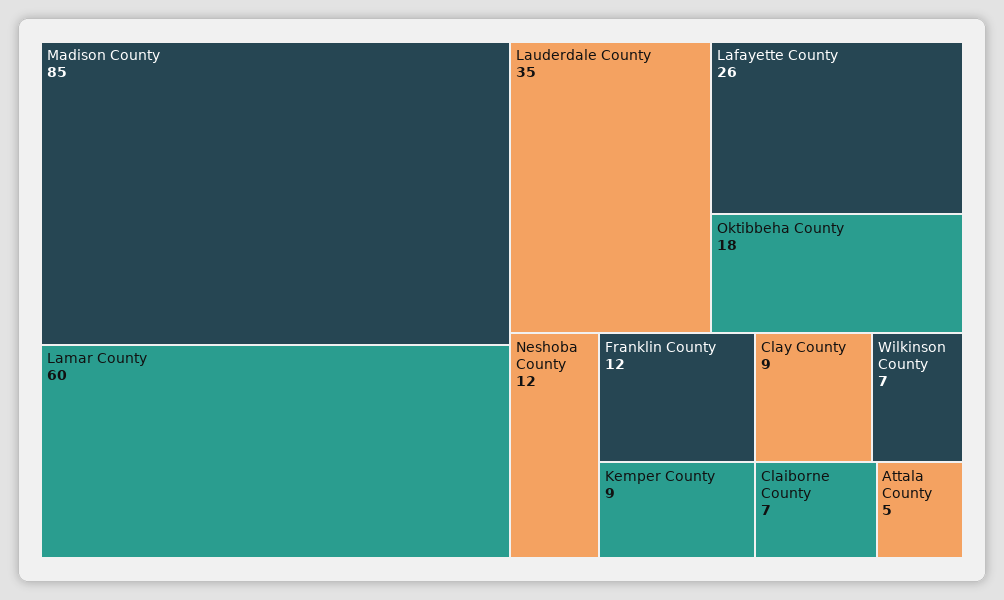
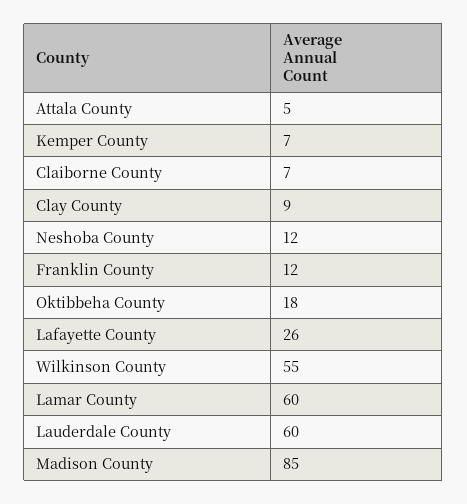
Lauderdale County: 35 -> 60
Kemper County: 9 -> 7
Wilkinson County: 7 -> 55

